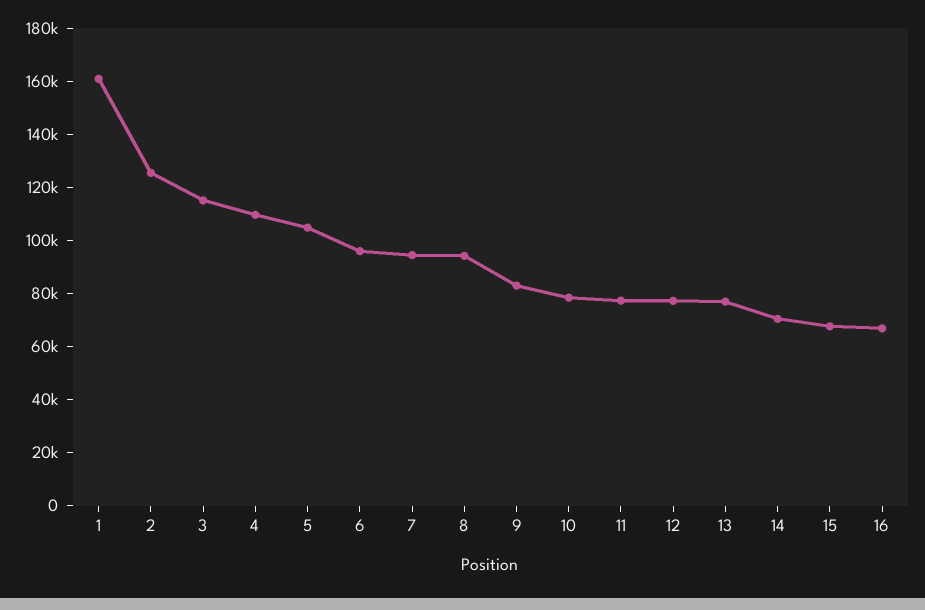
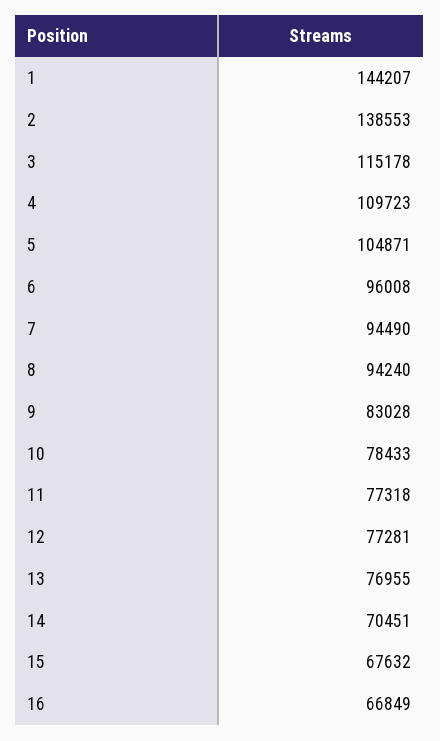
1: 160000 -> 144207
2: 125000 -> 138553

